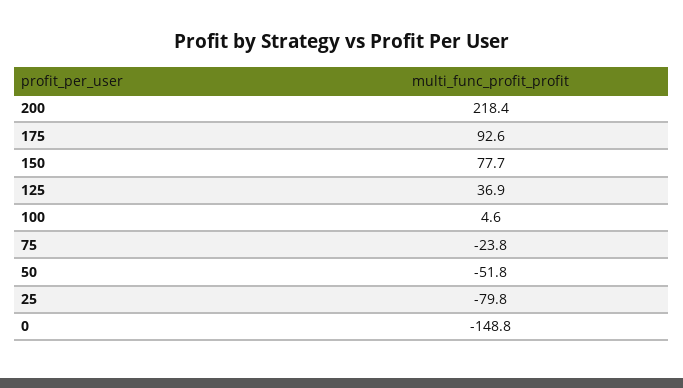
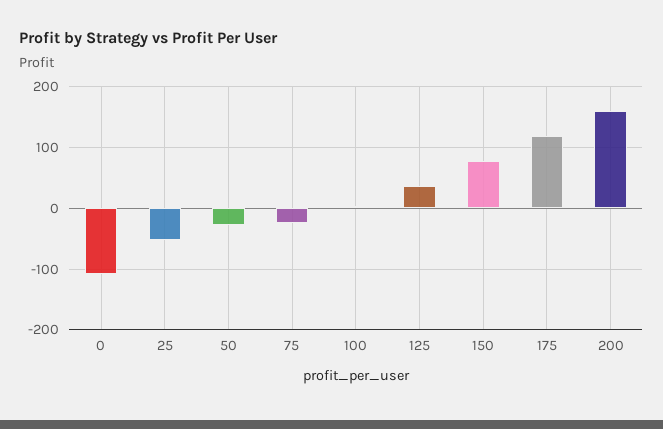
200: 218.4 -> 160
175: 92.6 -> 120
50: -51.8 -> -30
25: -79.8 -> -50
0: -148.8 -> -110

